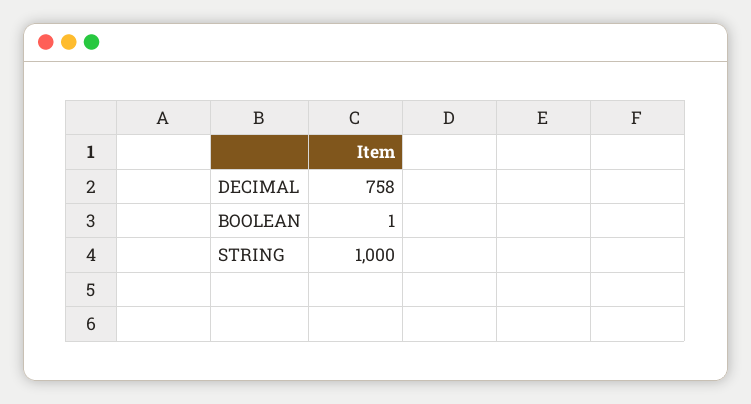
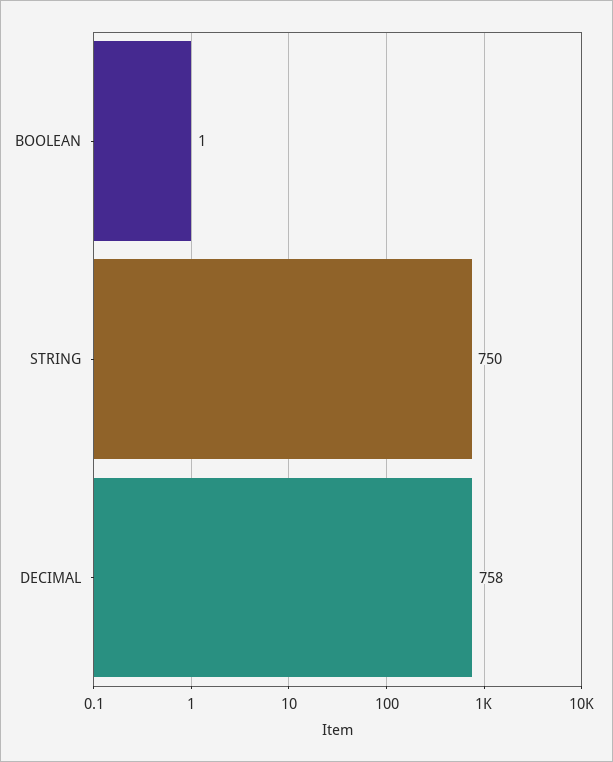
STRING: 1000 -> 750

